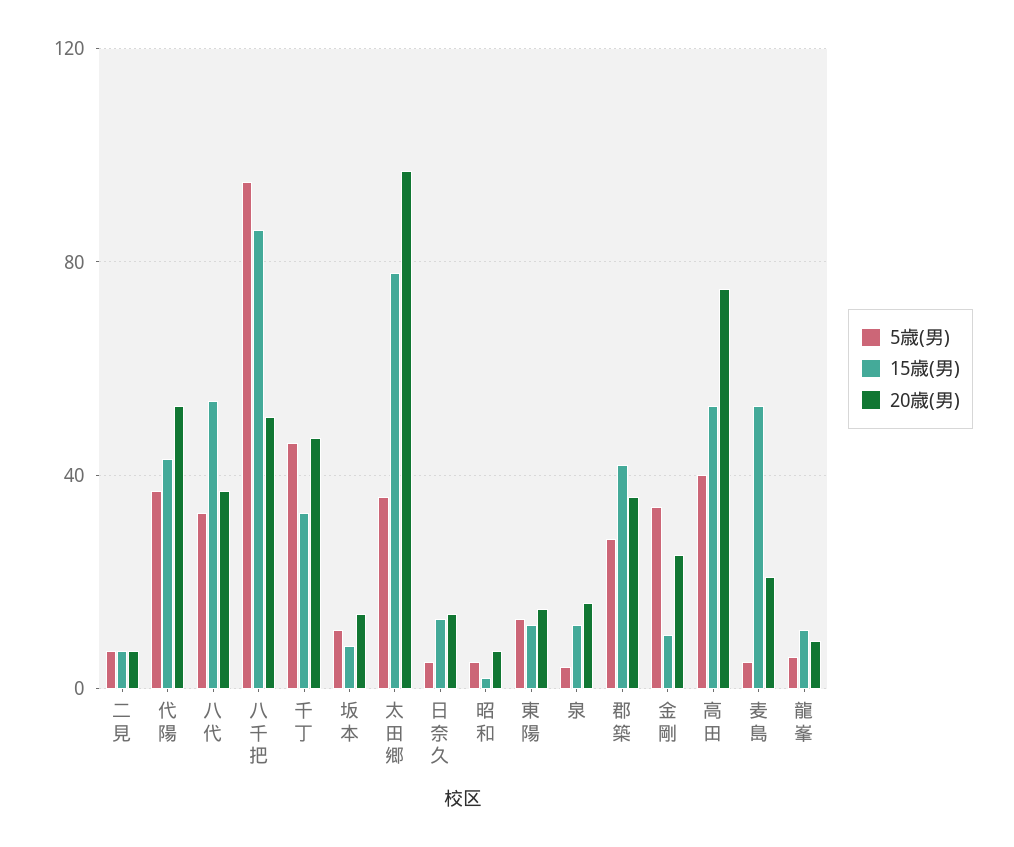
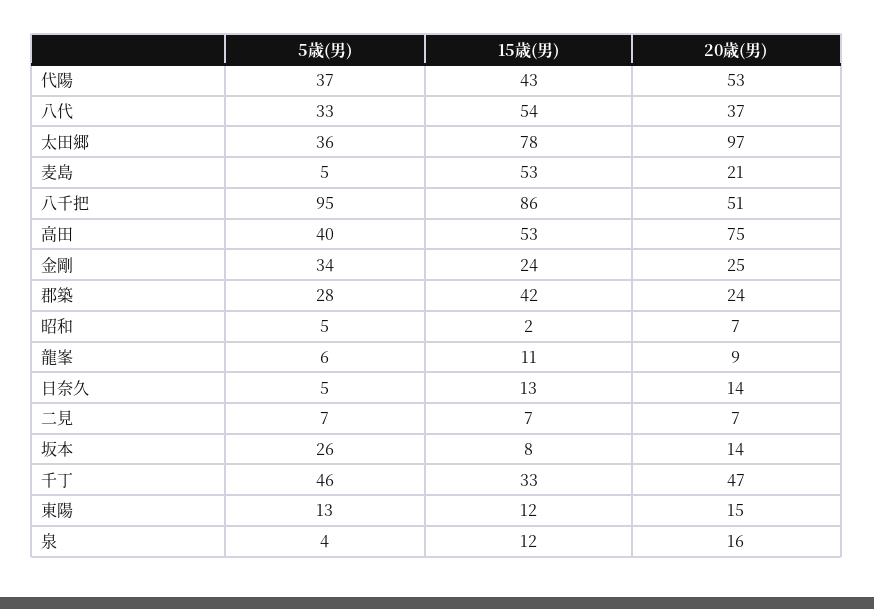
5歳(男), 坂本: 10 -> 26
20歳(男), 郡築: 35 -> 24
15歳(男), 金剛: 10 -> 24

